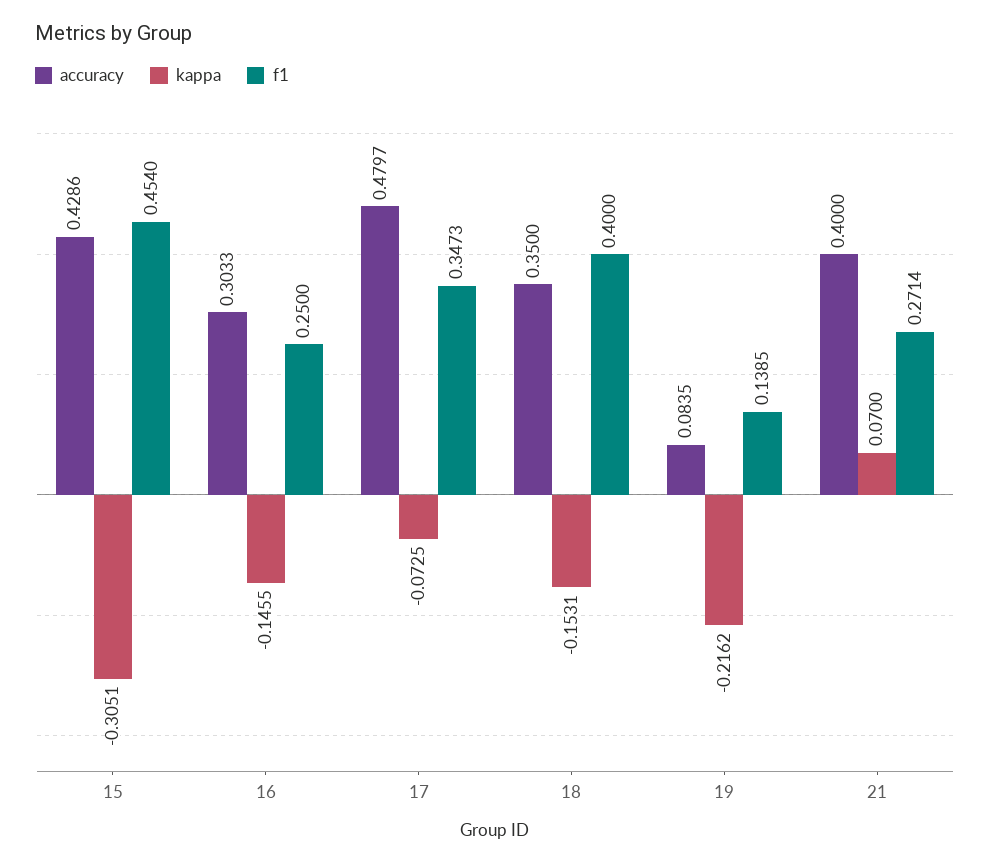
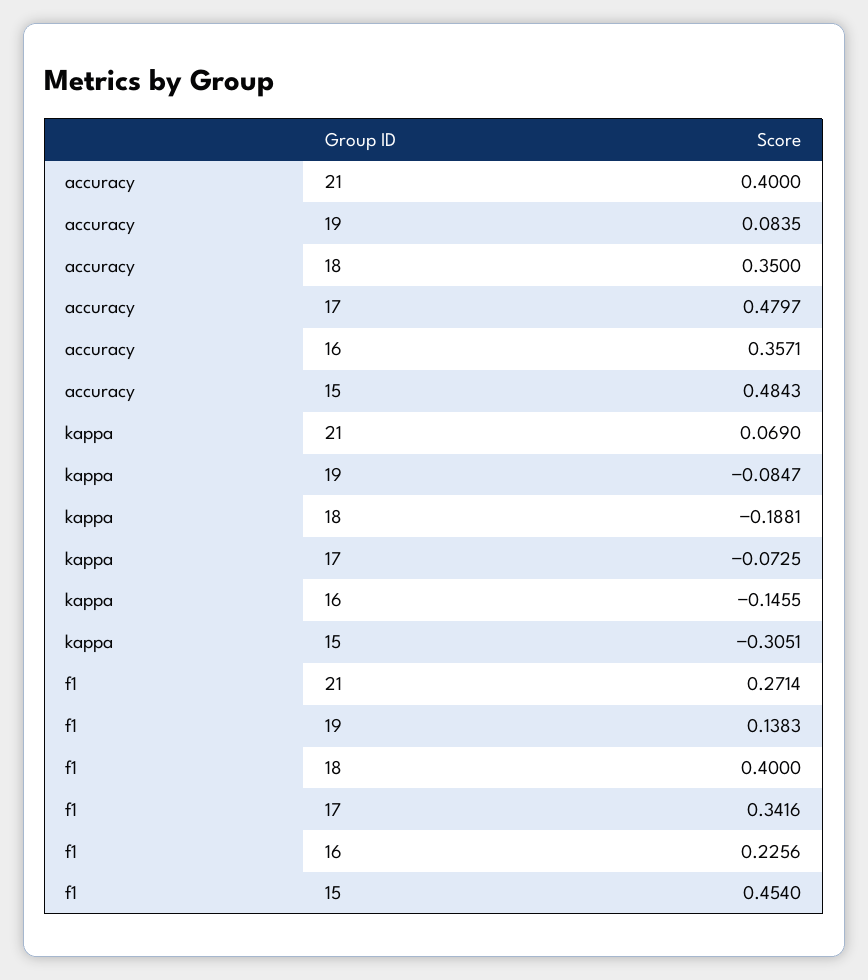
accuracy, 15: 0.4286 -> 0.4843
accuracy, 16: 0.3033 -> 0.3571
f1, 16: 0.25 -> 0.2256
f1, 17: 0.3473 -> 0.3416
kappa, 18: -0.1531 -> -0.1881
kappa, 19: -0.2162 -> -0.0847
f1, 19: 0.1385 -> 0.1383
kappa, 21: 0.07 -> 0.069

